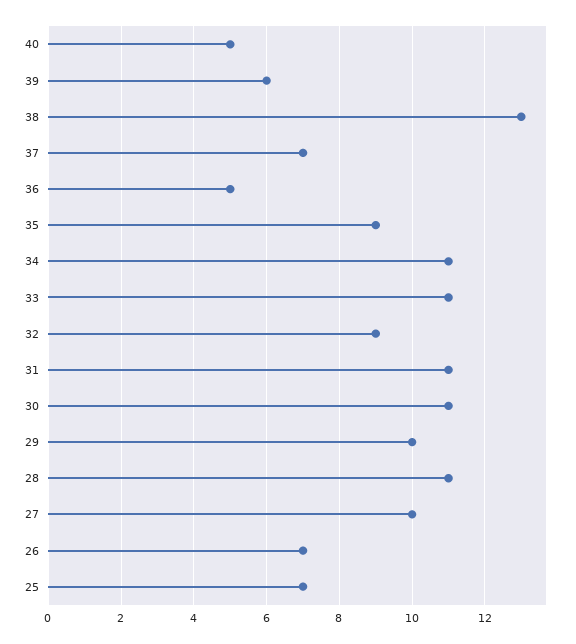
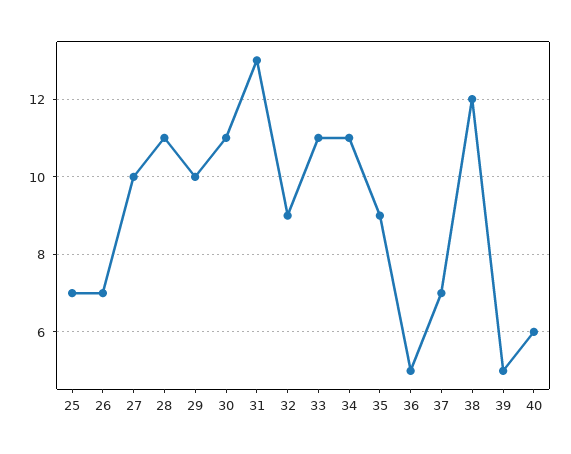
40: 5 -> 6
39: 6 -> 5
38: 13 -> 12
31: 11 -> 13

